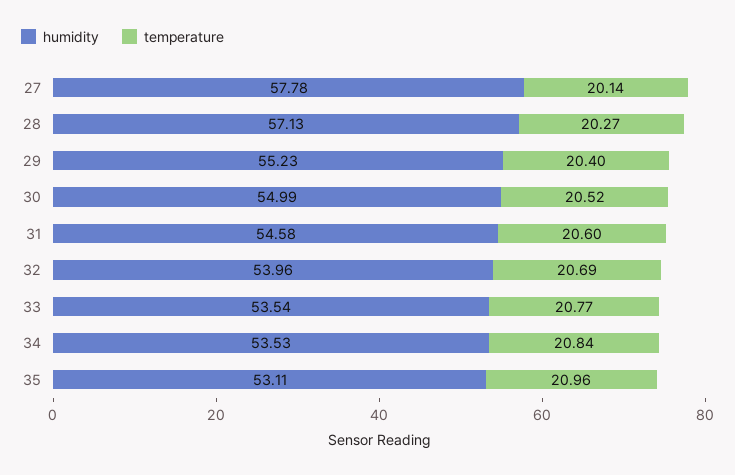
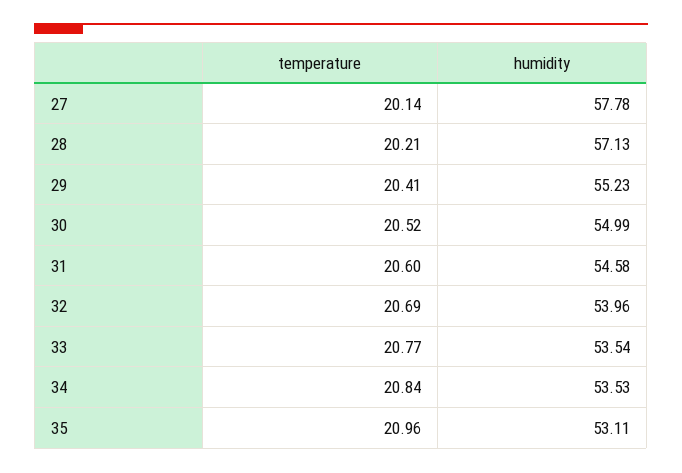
temperature, 28: 20.27 -> 20.21
temperature, 29: 20.4 -> 20.41

